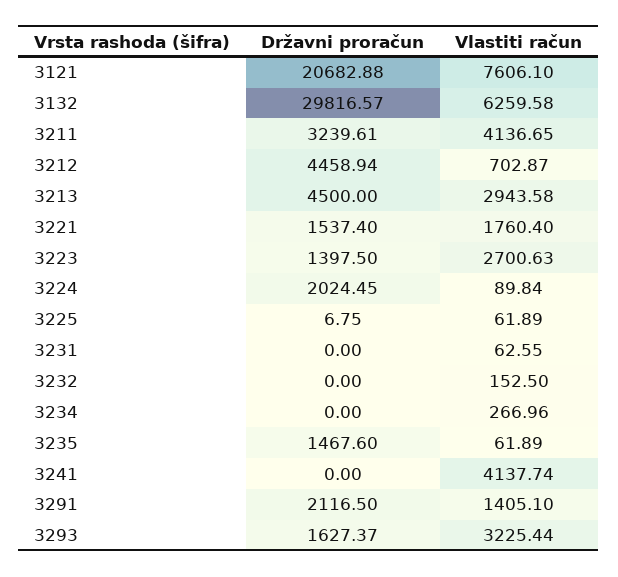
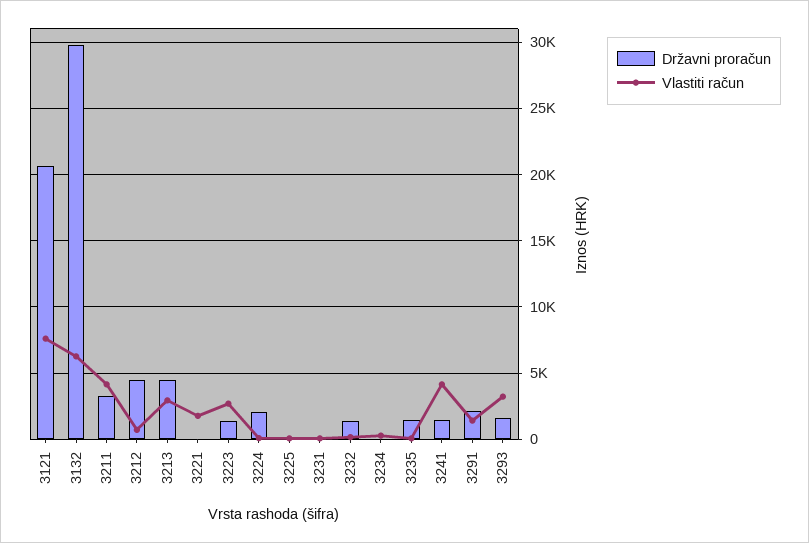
Državni proračun, 3221: 1537.4 -> 0
Državni proračun, 3232: 0 -> 1500
Državni proračun, 3241: 0 -> 1500

